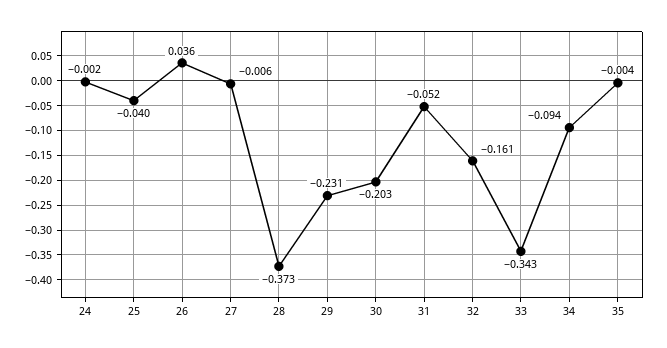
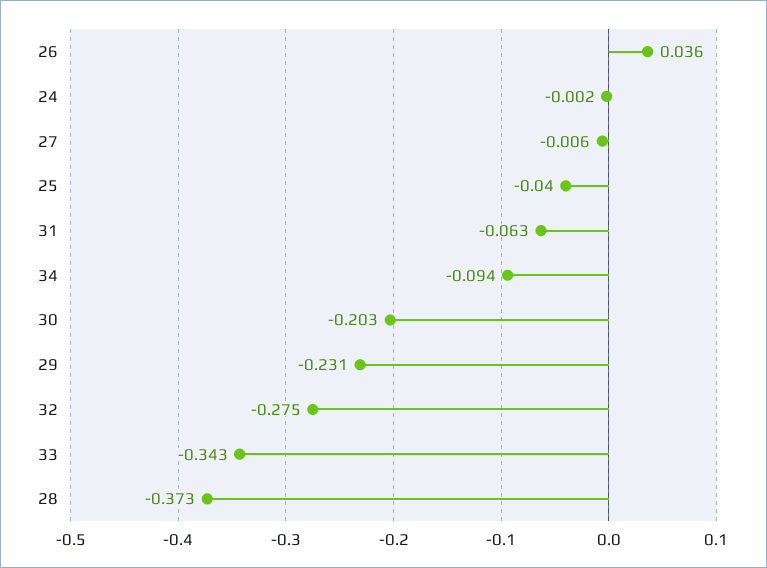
31: -0.052 -> -0.063
32: -0.161 -> -0.275
35: -0.004 -> none

